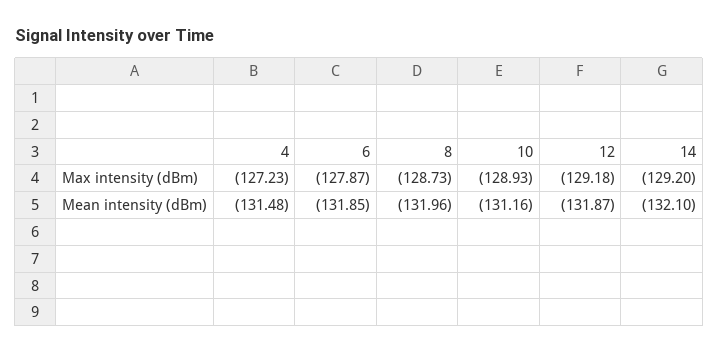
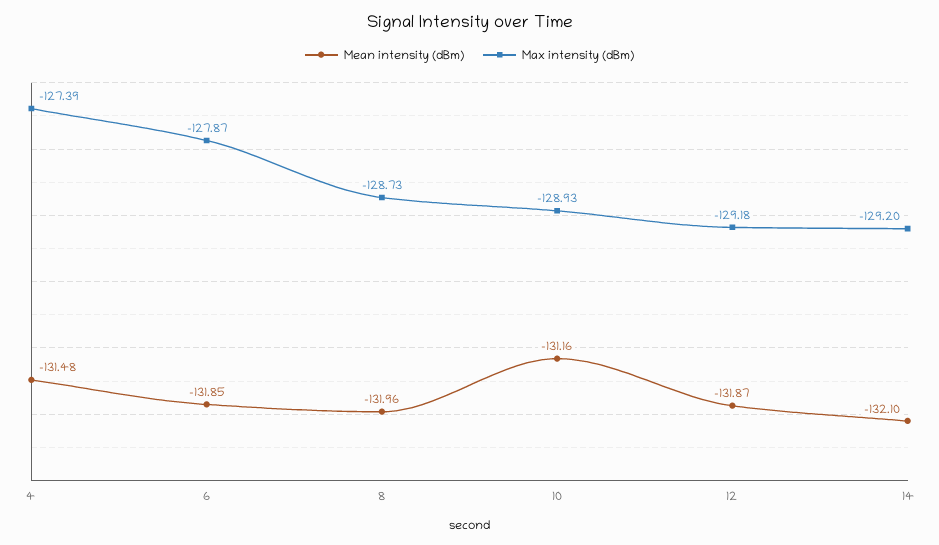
Max intensity (dBm), 4: -127.23 -> -127.39

